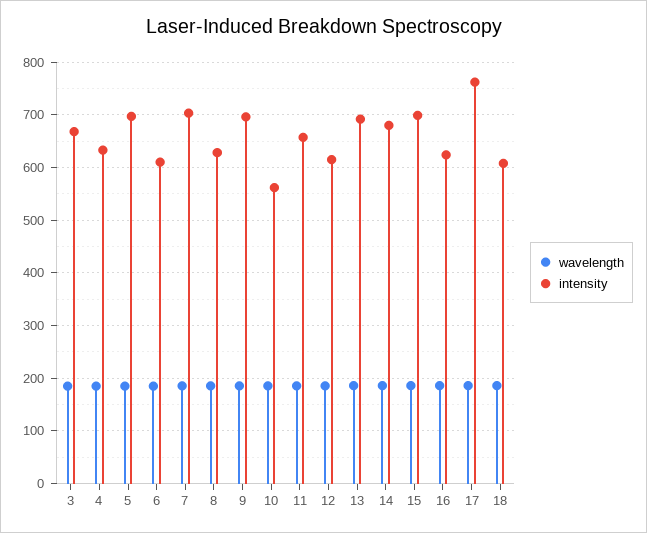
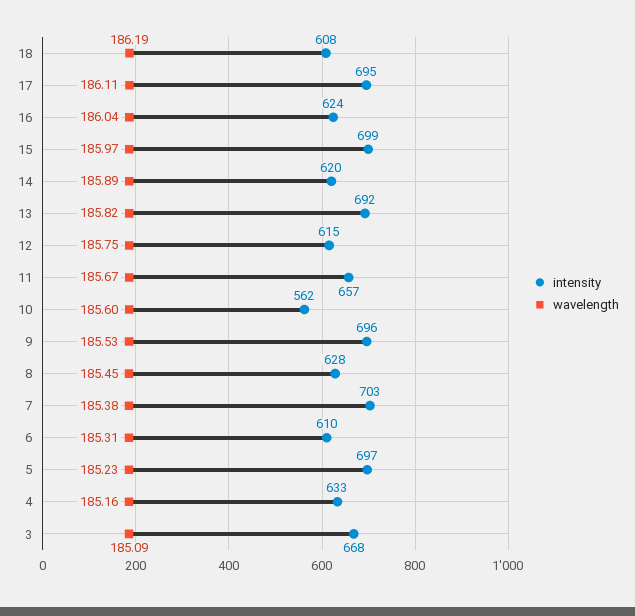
intensity, 14: 680 -> 620
intensity, 17: 760 -> 695

